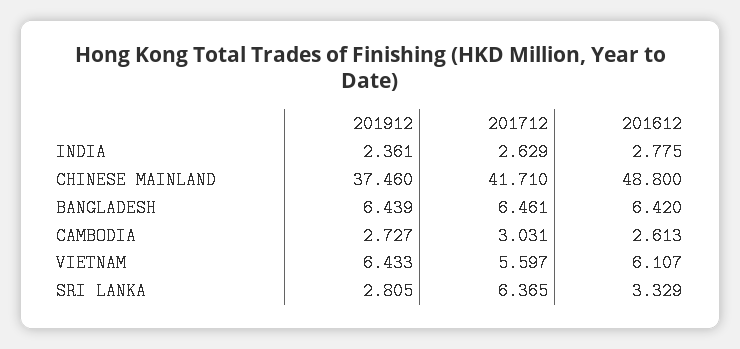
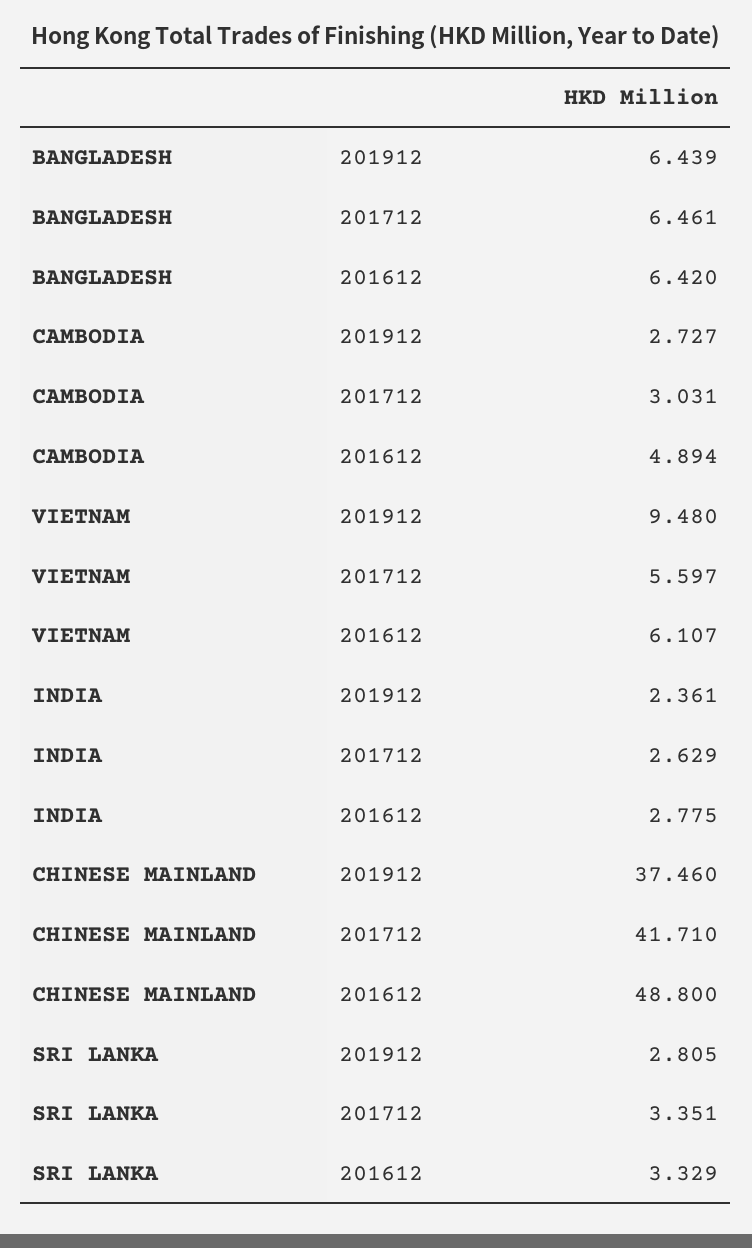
201612, CAMBODIA: 2.613 -> 4.894
201912, VIETNAM: 6.433 -> 9.48
201712, SRI LANKA: 6.365 -> 3.351

